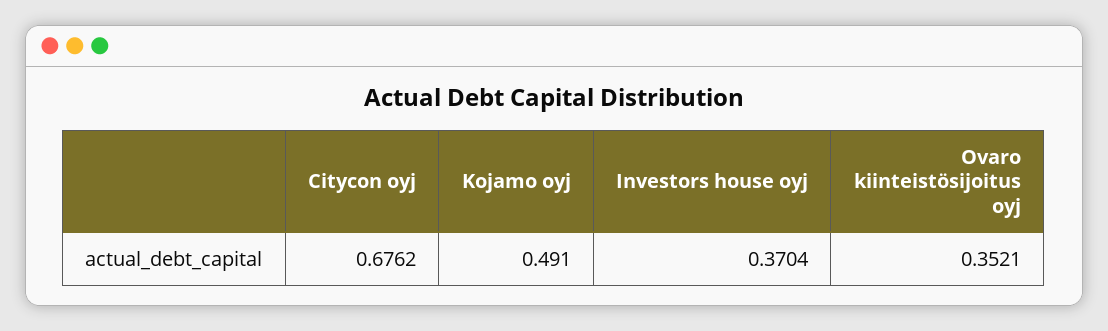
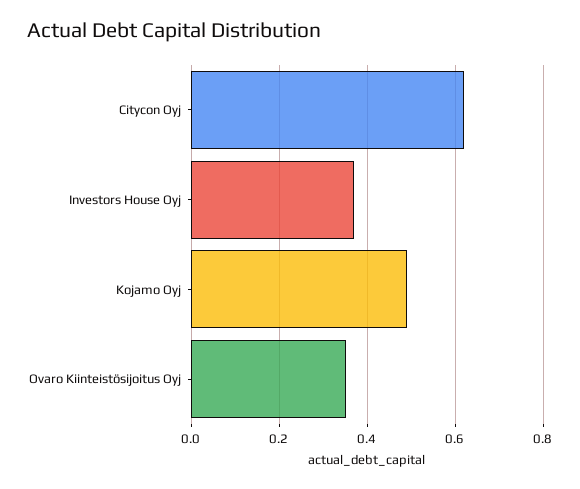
Citycon oyj: 0.6762 -> 0.62

